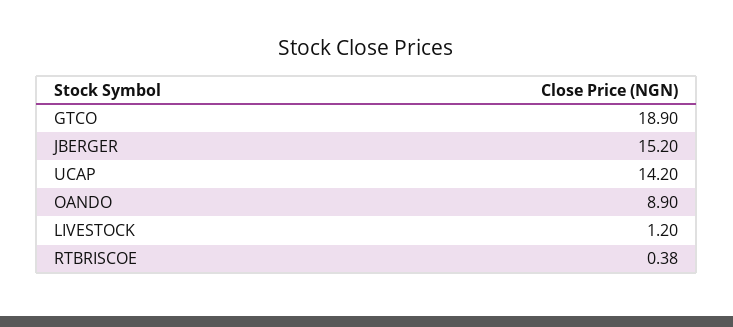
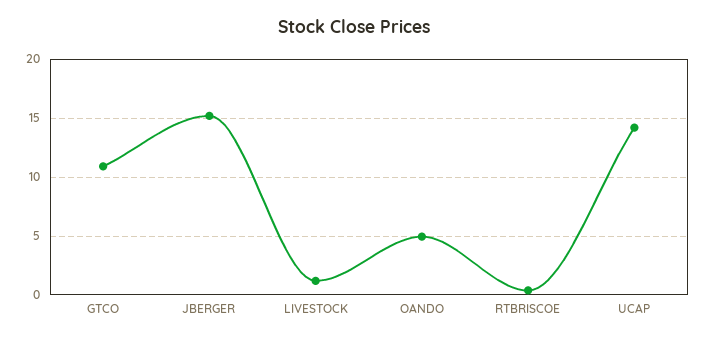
GTCO: 18.9 -> 11
OANDO: 8.9 -> 5

